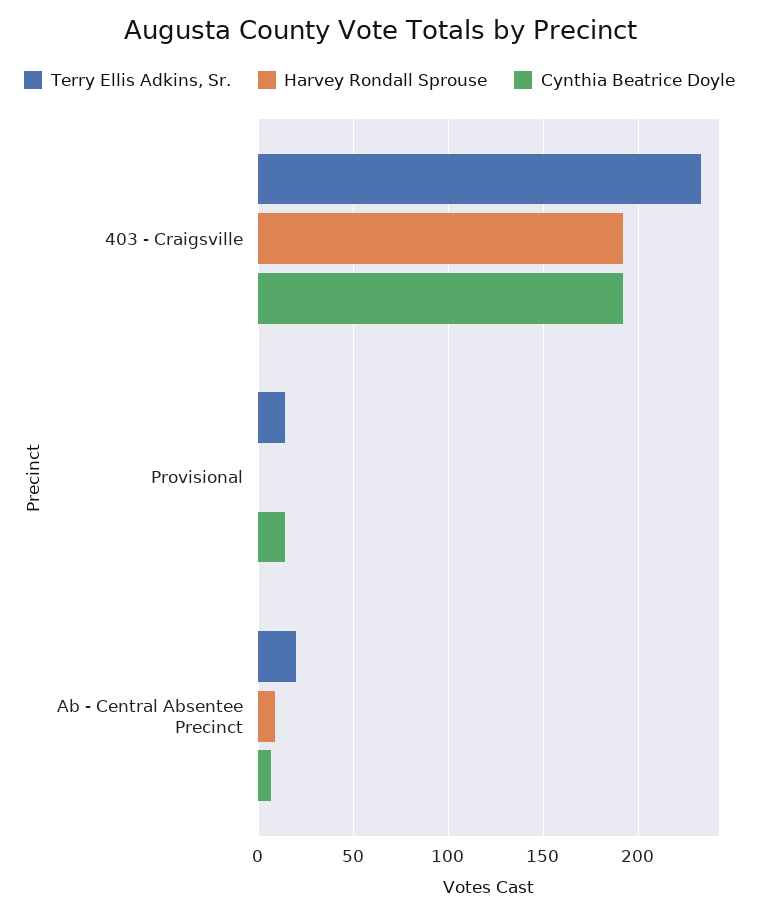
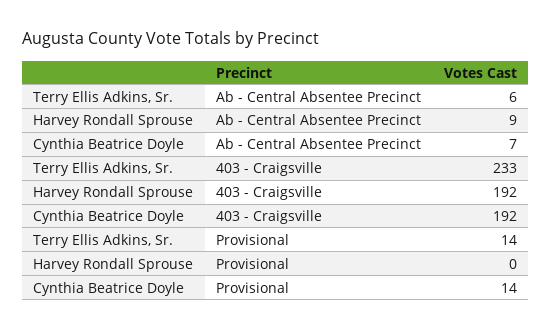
Terry Ellis Adkins, Sr., Ab - Central Absentee Precinct: 20 -> 6

